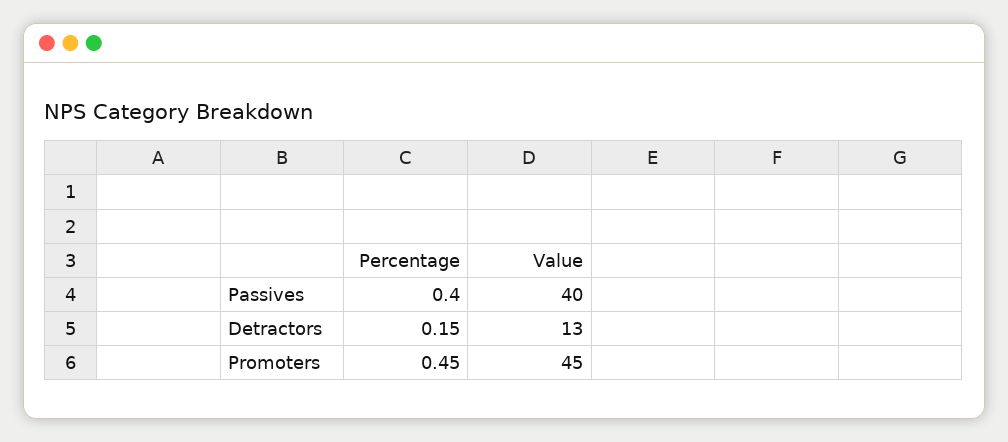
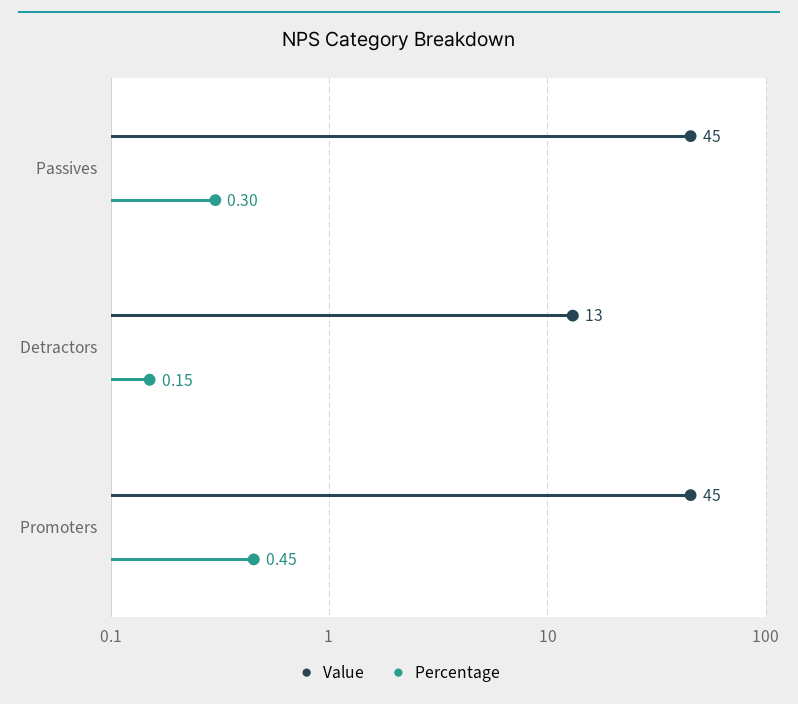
Percentage, Passives: 0.4 -> 0.3
Value, Passives: 40 -> 45

